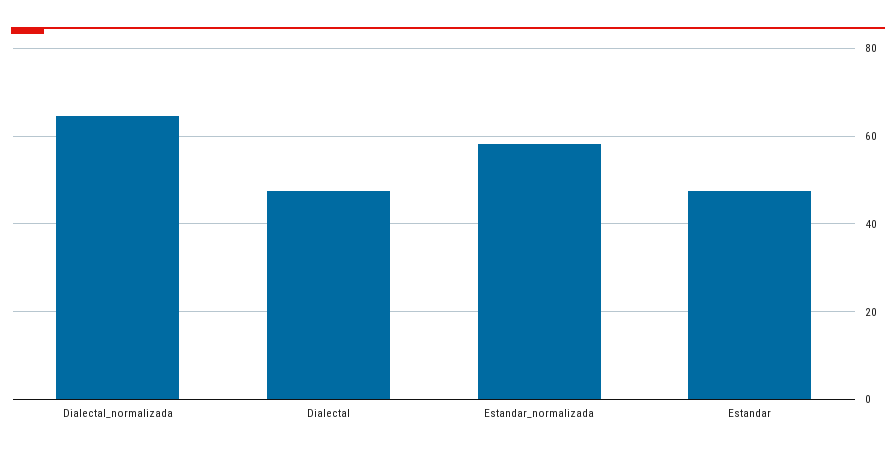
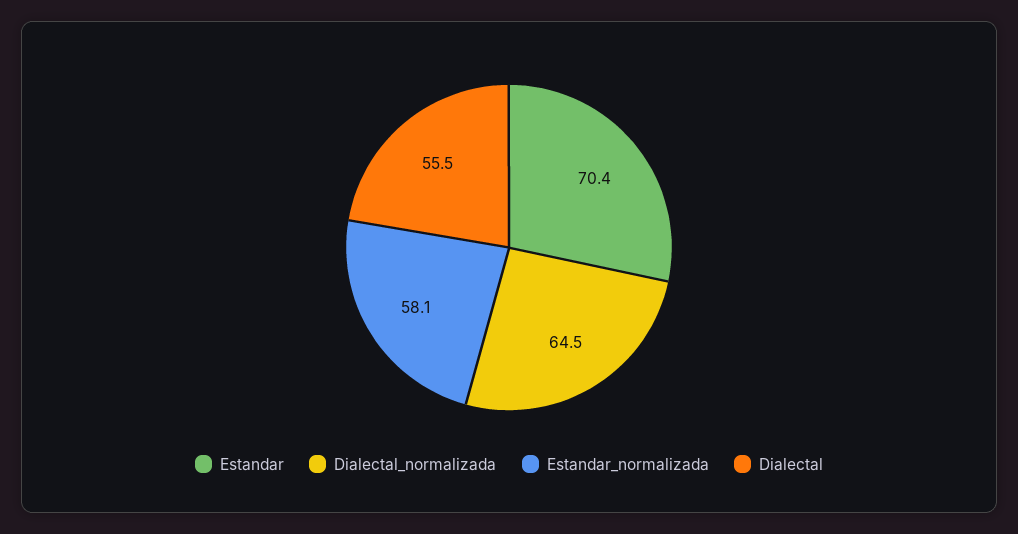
Dialectal: 48 -> 55.5
Estandar: 48 -> 70.4

